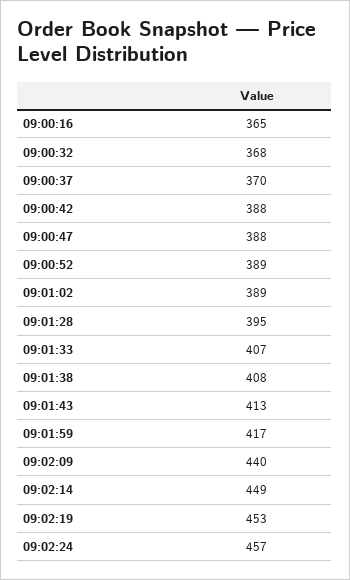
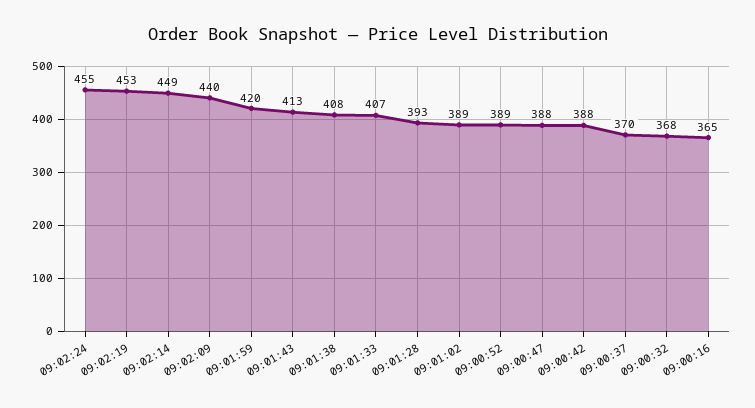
09:01:28: 395 -> 393
09:01:59: 417 -> 420
09:02:24: 457 -> 455

